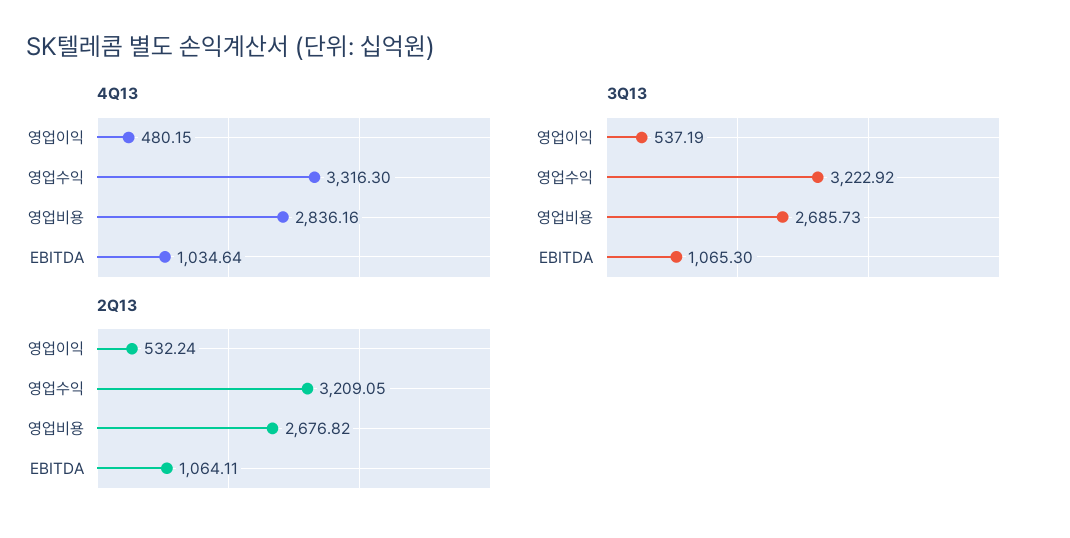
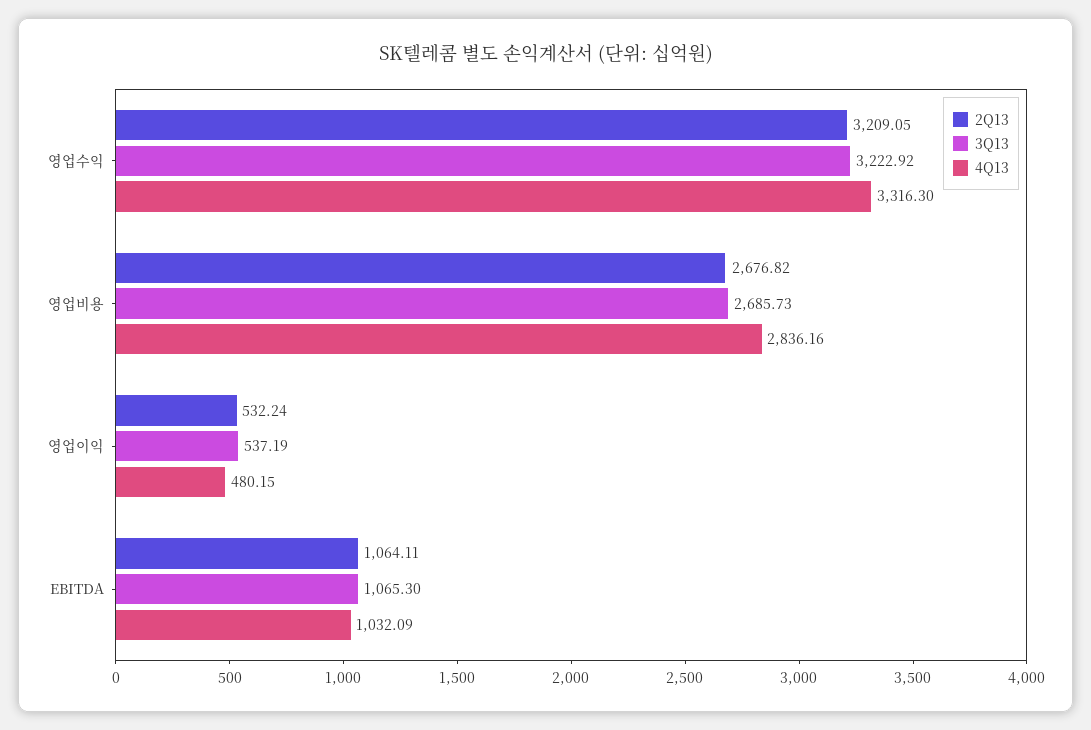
4Q13, EBITDA: 1034.64 -> 1032.09

